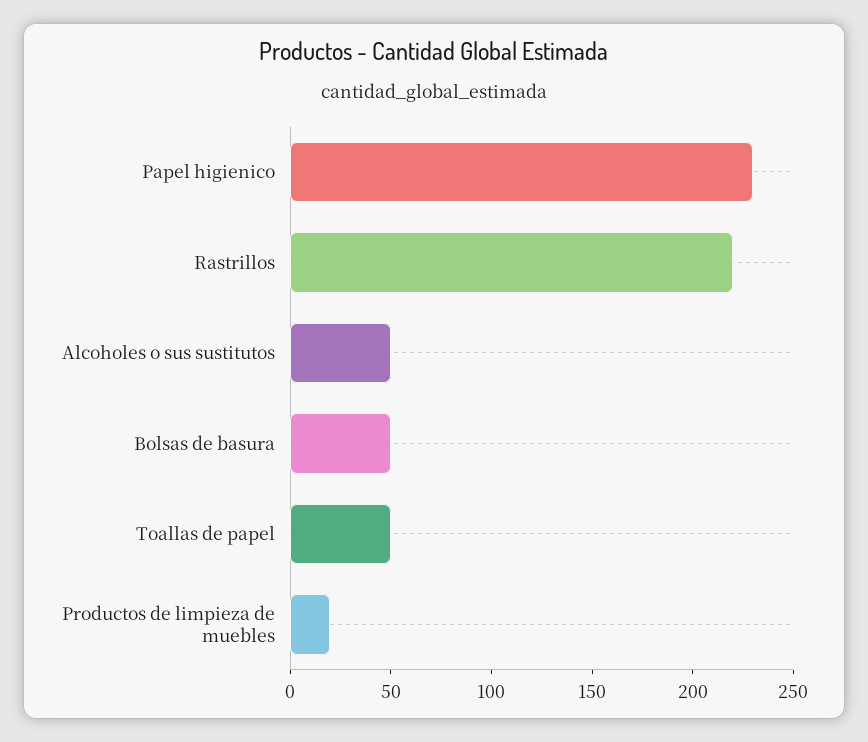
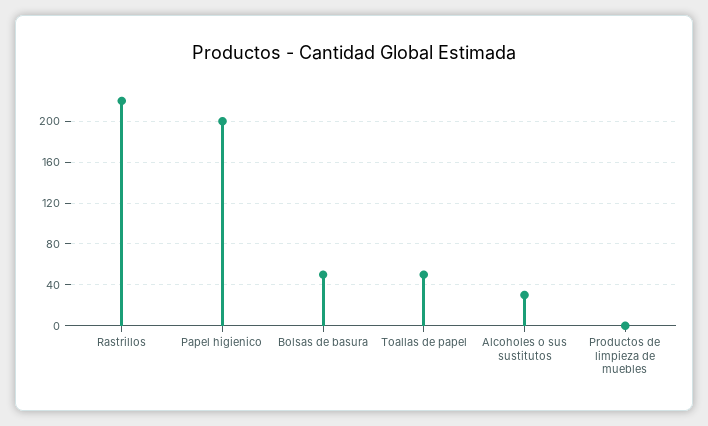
Papel higienico: 230 -> 200
Alcoholes o sus sustitutos: 50 -> 30
Productos de limpieza de muebles: 20 -> 0

